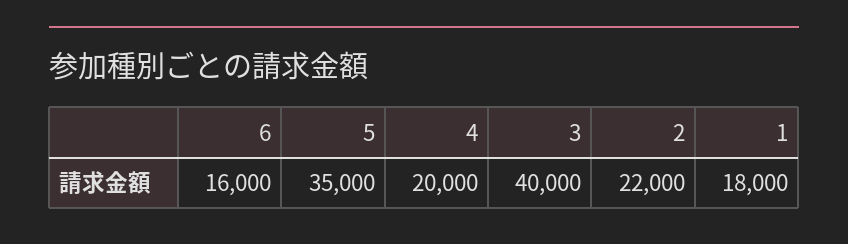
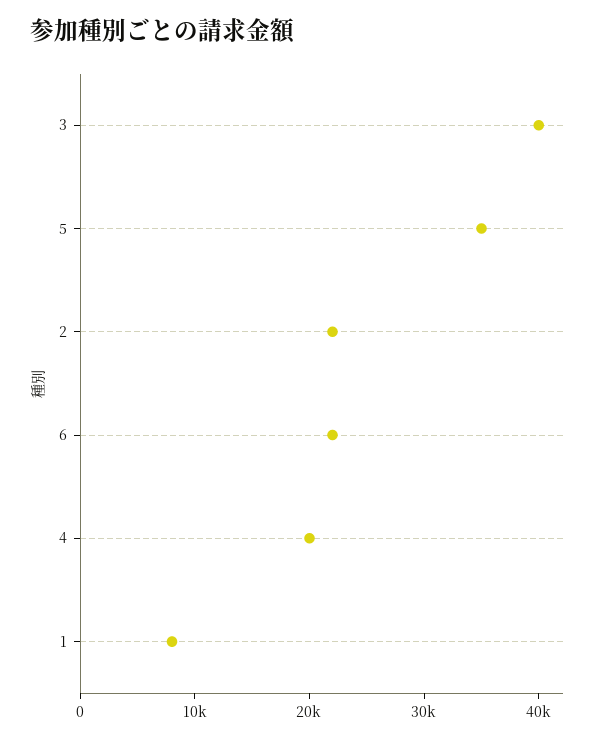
6: 16000 -> 22000
1: 18000 -> 8000

